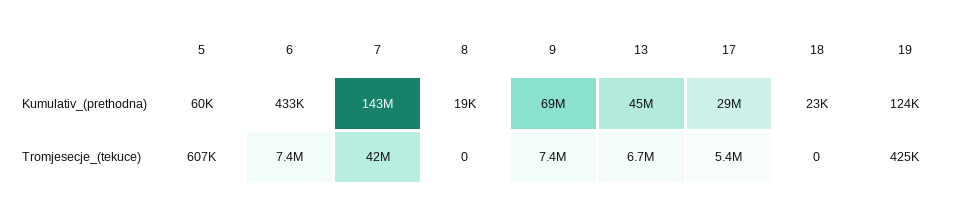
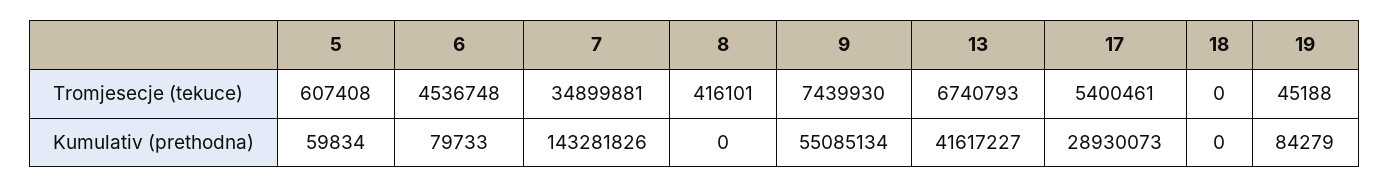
6, Kumulativ_(prethodna): 433000 -> 79733
8, Kumulativ_(prethodna): 19000 -> 0
9, Kumulativ_(prethodna): 69000000 -> 55085134
13, Kumulativ_(prethodna): 45000000 -> 41617227
18, Kumulativ_(prethodna): 23000 -> 0
19, Kumulativ_(prethodna): 124000 -> 84279
6, Tromjesecje_(tekuce): 7400000 -> 4536748
7, Tromjesecje_(tekuce): 42000000 -> 34899881
8, Tromjesecje_(tekuce): 0 -> 416101
19, Tromjesecje_(tekuce): 425000 -> 45188

